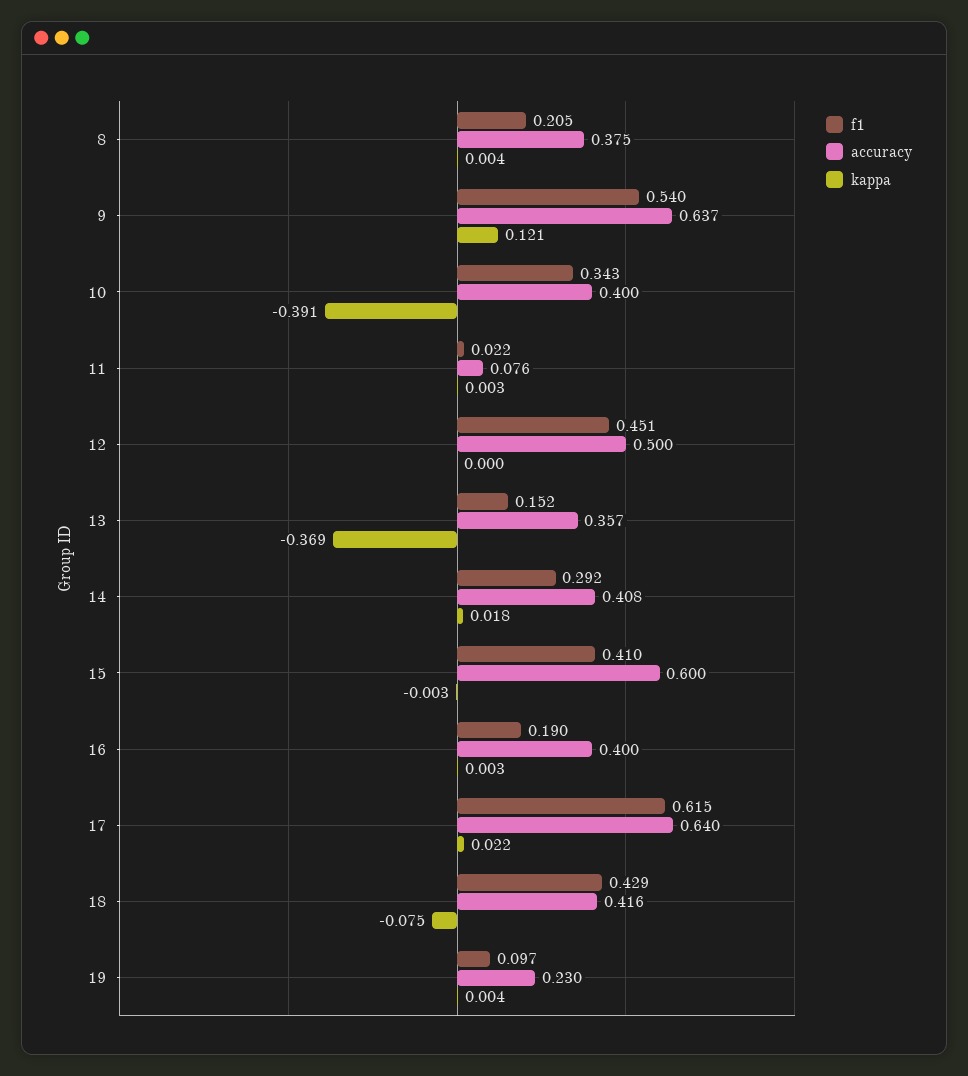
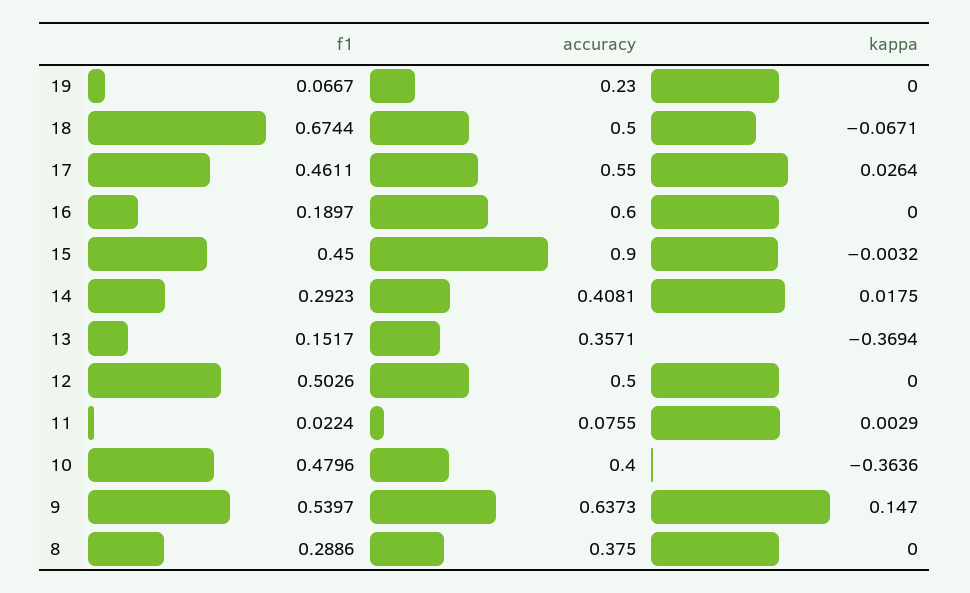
f1, 8: 0.205 -> 0.2886
kappa, 8: 0.004 -> 0
kappa, 9: 0.121 -> 0.147
f1, 10: 0.343 -> 0.4796
kappa, 10: -0.391 -> -0.3636
f1, 12: 0.451 -> 0.5026
f1, 15: 0.41 -> 0.45
accuracy, 15: 0.6 -> 0.9
accuracy, 16: 0.4 -> 0.6
kappa, 16: 0.003 -> 0
f1, 17: 0.615 -> 0.4611
accuracy, 17: 0.64 -> 0.55
kappa, 17: 0.022 -> 0.0264
f1, 18: 0.429 -> 0.6744
accuracy, 18: 0.416 -> 0.5
kappa, 18: -0.075 -> -0.0671
f1, 19: 0.097 -> 0.0667
kappa, 19: 0.004 -> 0

